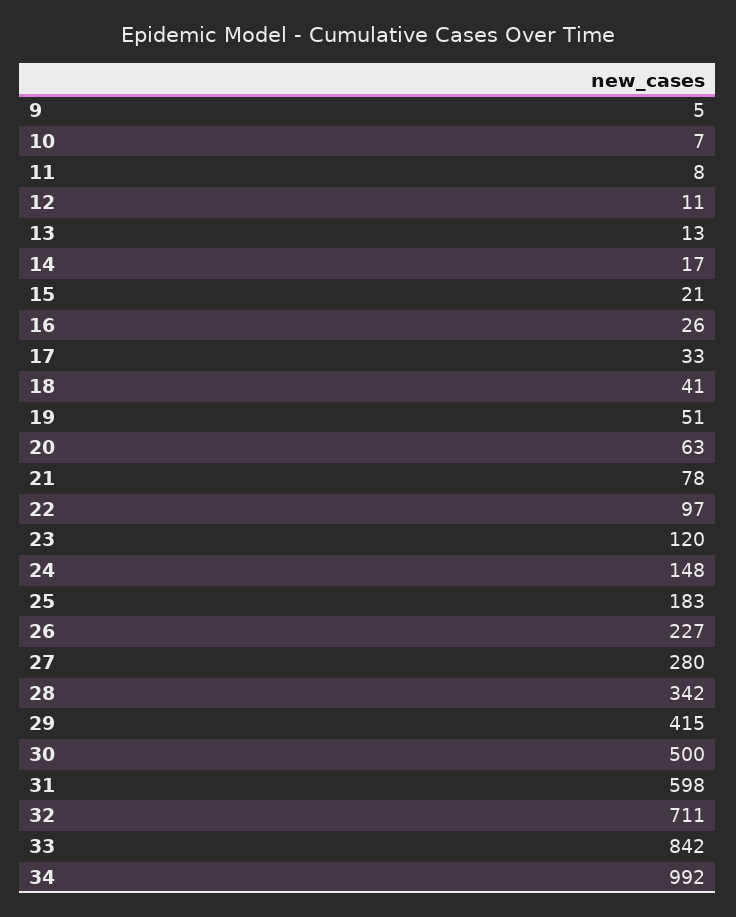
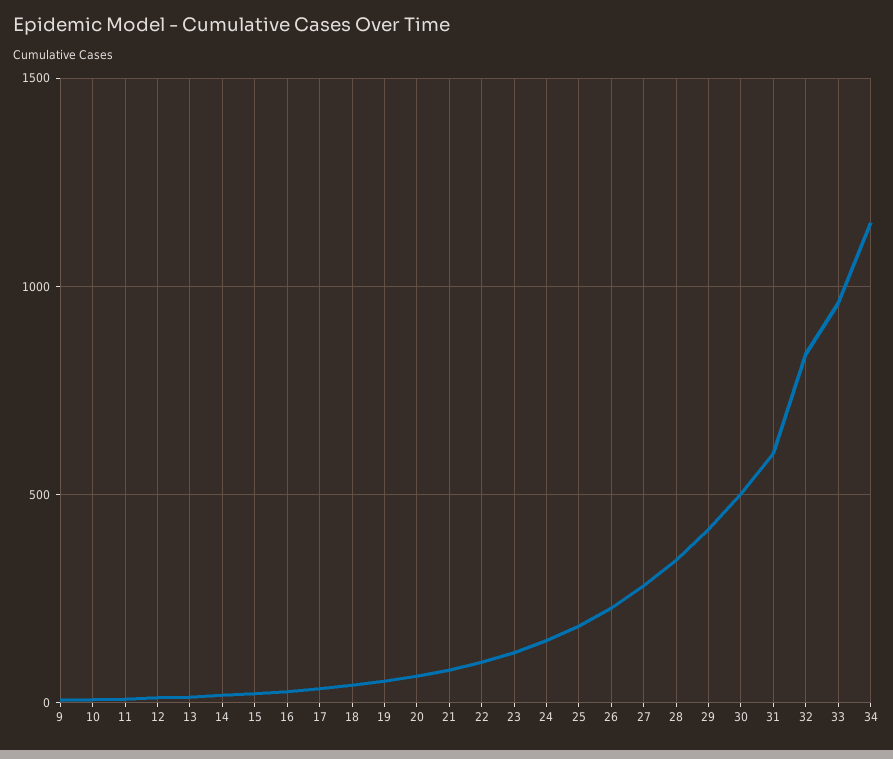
32: 711 -> 850
33: 842 -> 950
34: 992 -> 1150

